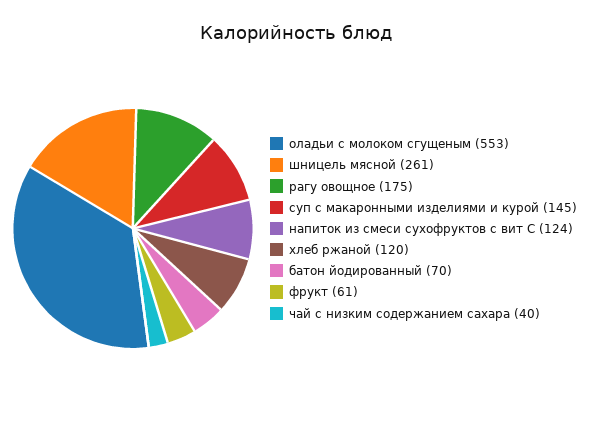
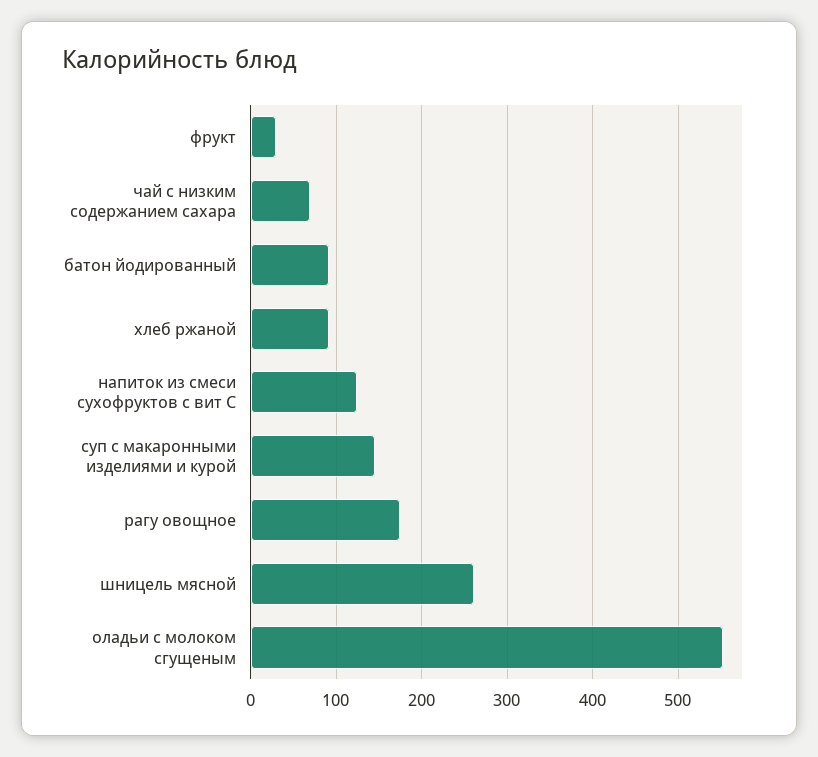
хлеб ржаной: 120 -> 90
батон йодированный: 70 -> 90
фрукт: 61 -> 30
чай с низким содержанием сахара: 40 -> 70

